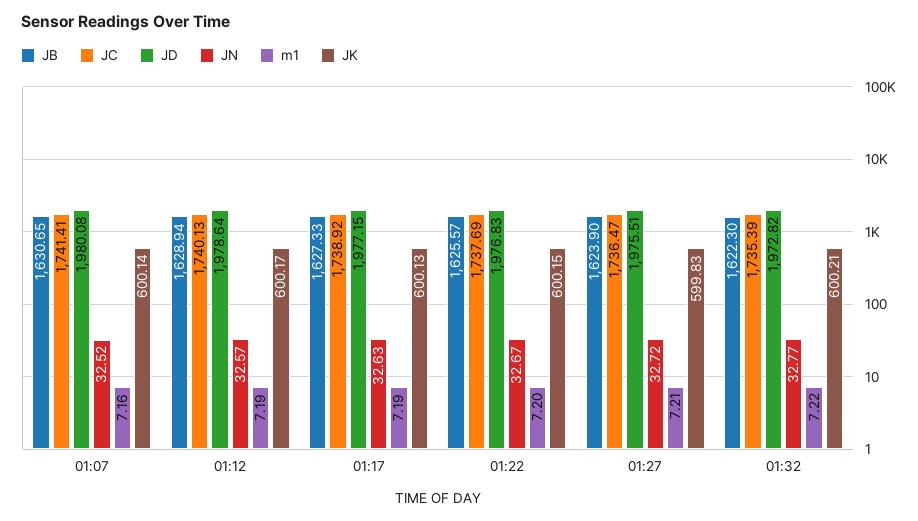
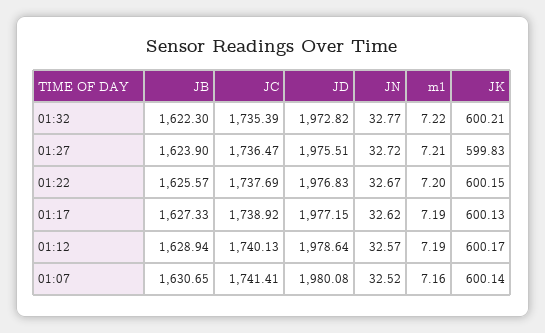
JN, 01:17: 32.63 -> 32.62

